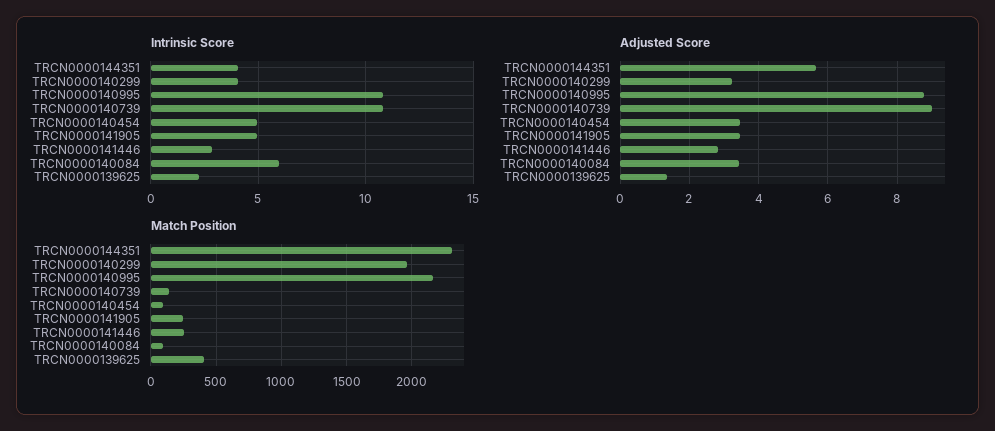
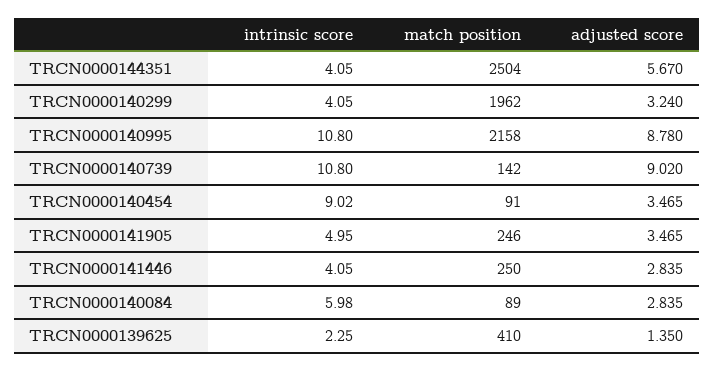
Intrinsic Score, TRCN0000140454: 5 -> 9.02
Intrinsic Score, TRCN0000141446: 3 -> 4.05
Adjusted Score, TRCN0000140084: 3.4 -> 2.835
Match Position, TRCN0000144351: 2300 -> 2504

